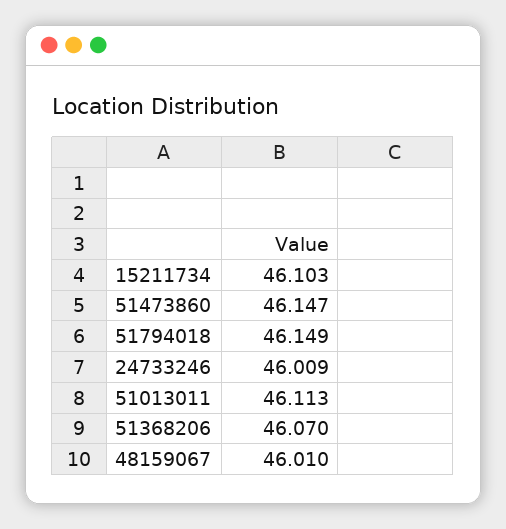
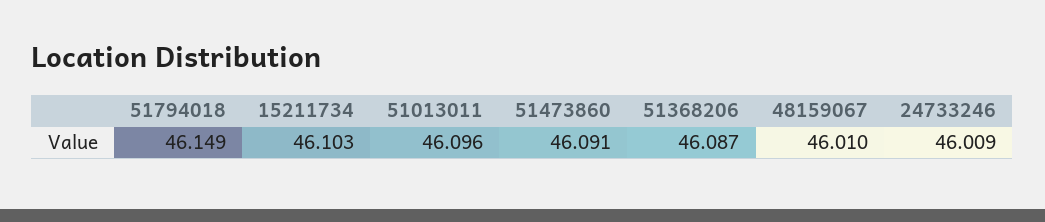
51473860: 46.147 -> 46.091
51013011: 46.113 -> 46.096
51368206: 46.07 -> 46.087

